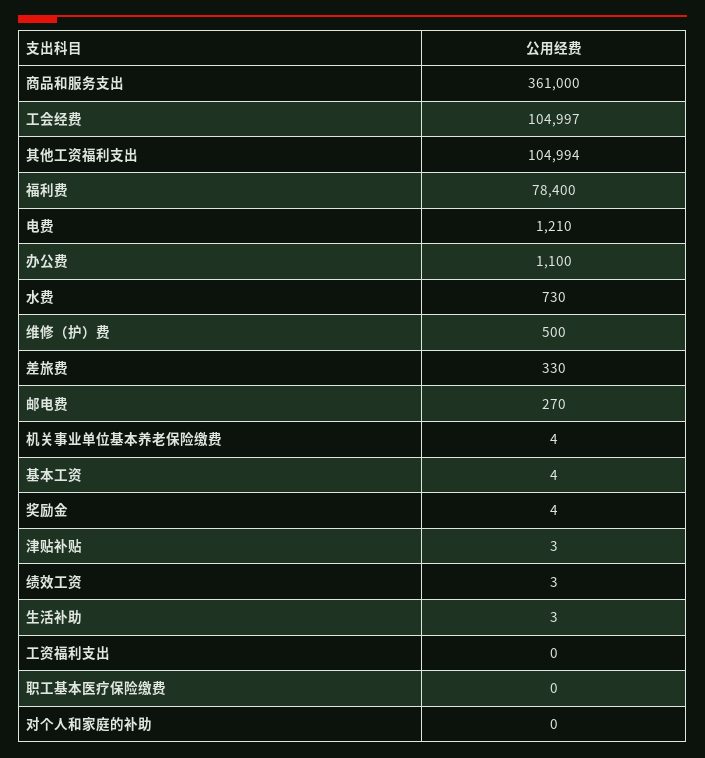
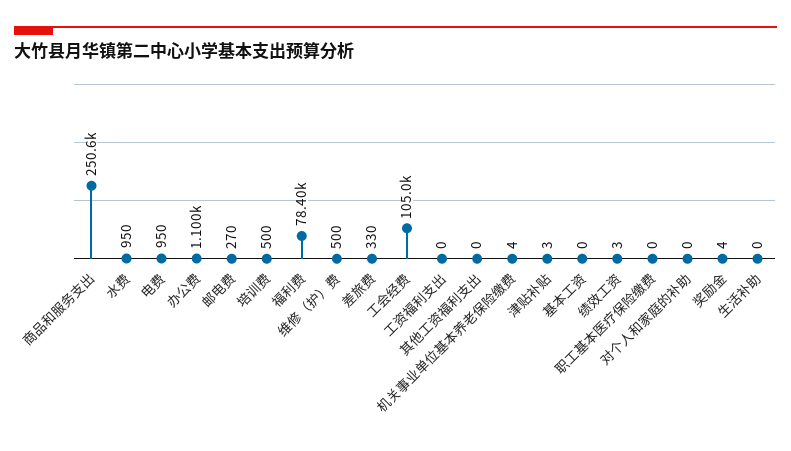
商品和服务支出: 361000 -> 250600
其他工资福利支出: 104994 -> 0
电费: 1210 -> 950
水费: 730 -> 950
基本工资: 4 -> 0
生活补助: 3 -> 0
培训费: none -> 500

